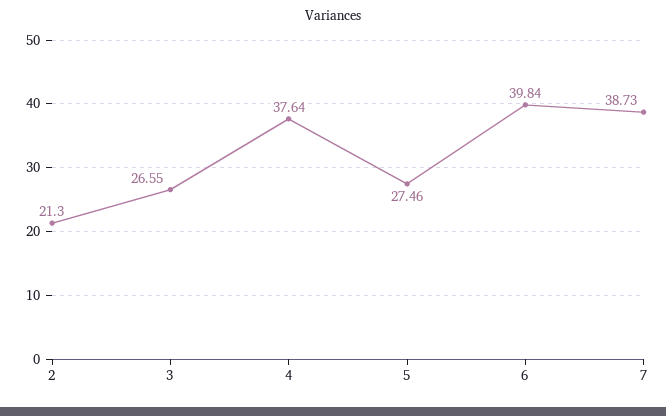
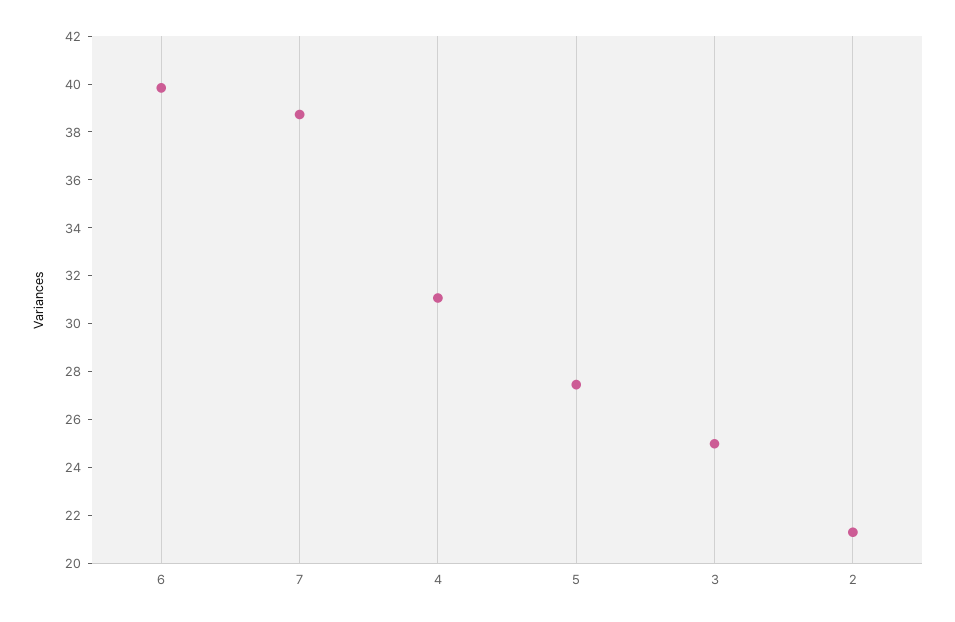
3: 26.55 -> 25
4: 37.64 -> 31

